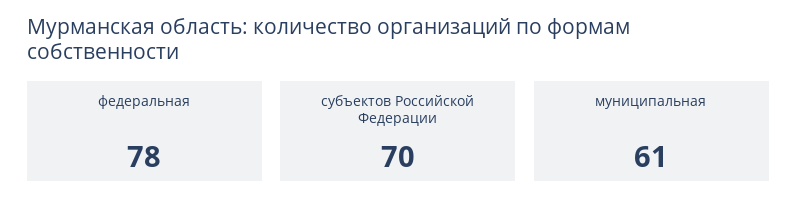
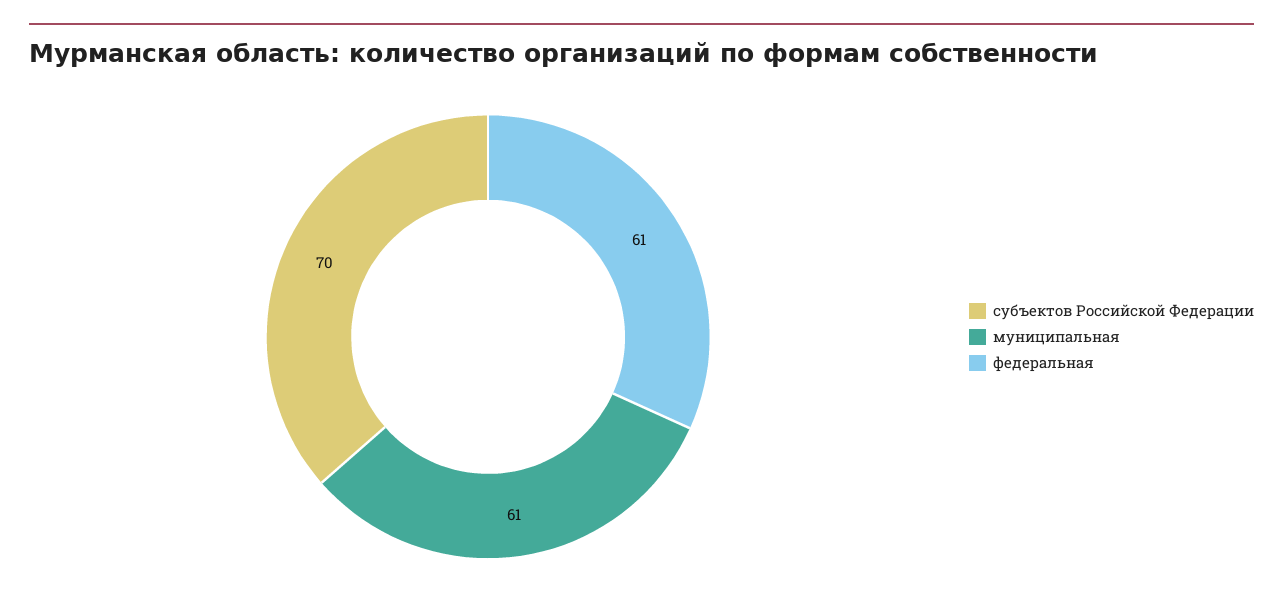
федеральная: 78 -> 61

